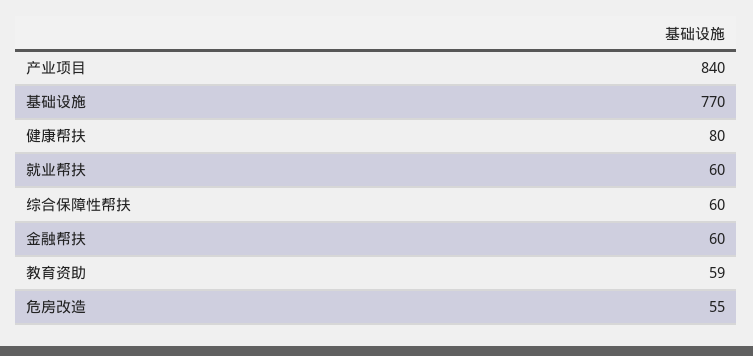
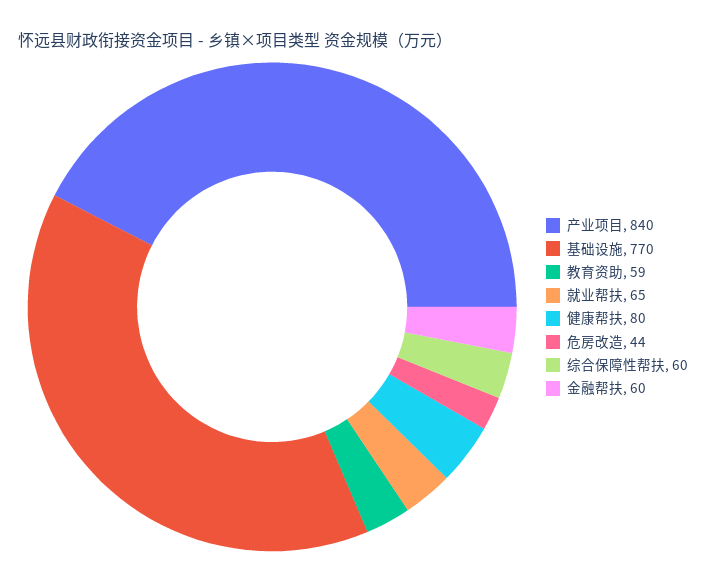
就业帮扶: 60 -> 65
危房改造: 55 -> 44

